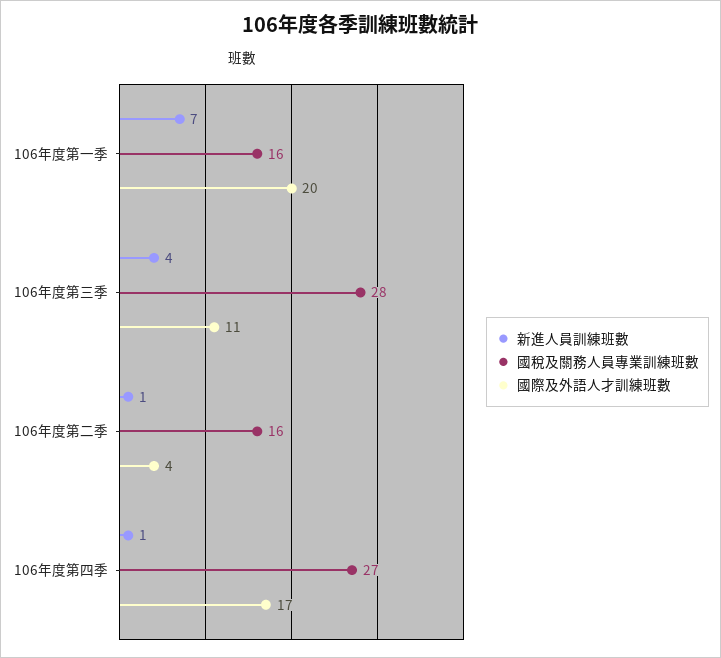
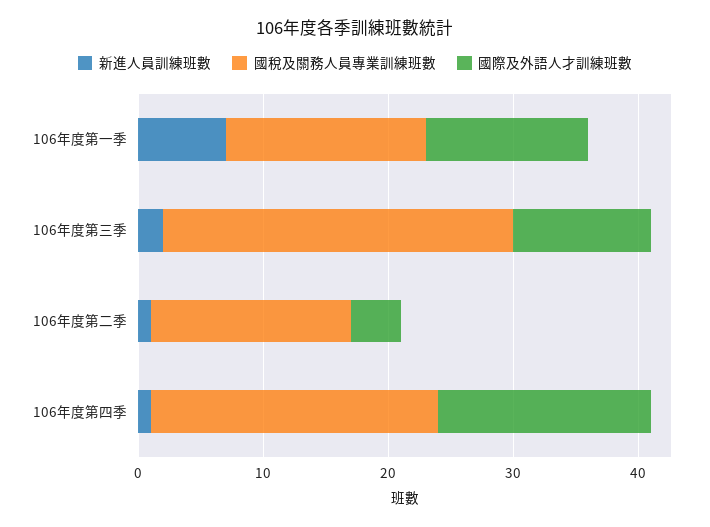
國際及外語人才訓練班數, 106年度第一季: 20 -> 13
新進人員訓練班數, 106年度第三季: 4 -> 2
國稅及關務人員專業訓練班數, 106年度第四季: 27 -> 23

